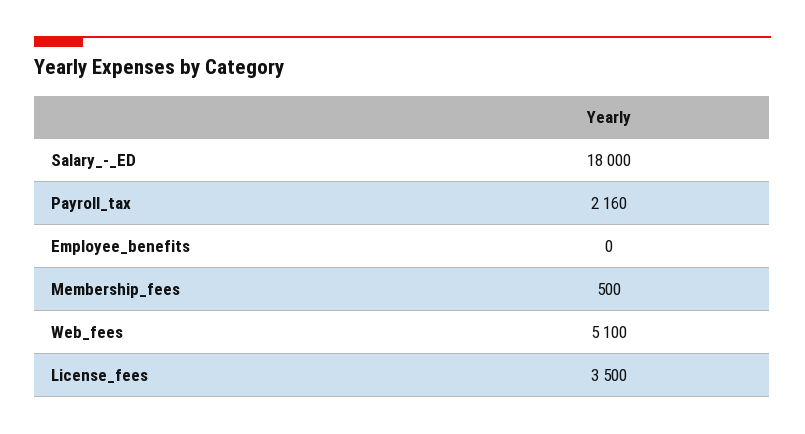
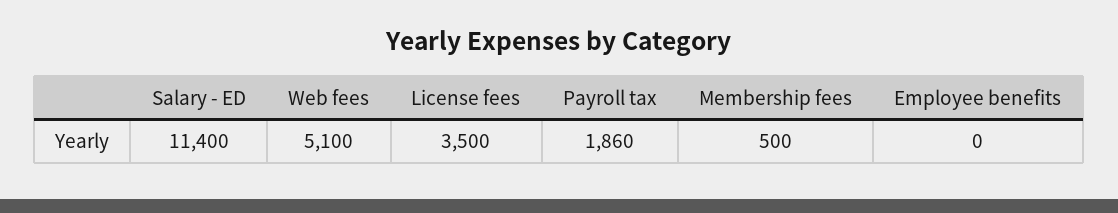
Salary_-_ED: 18000 -> 11400
Payroll_tax: 2160 -> 1860

